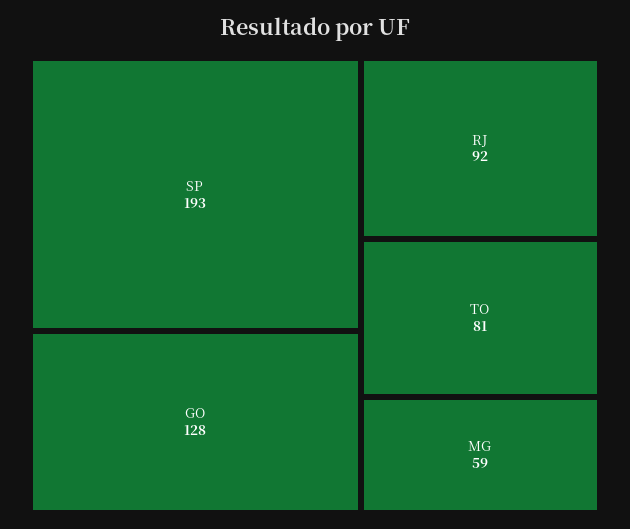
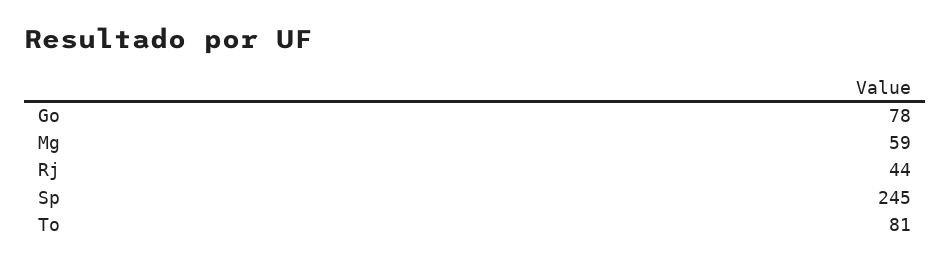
SP: 193 -> 245
GO: 128 -> 78
RJ: 92 -> 44

